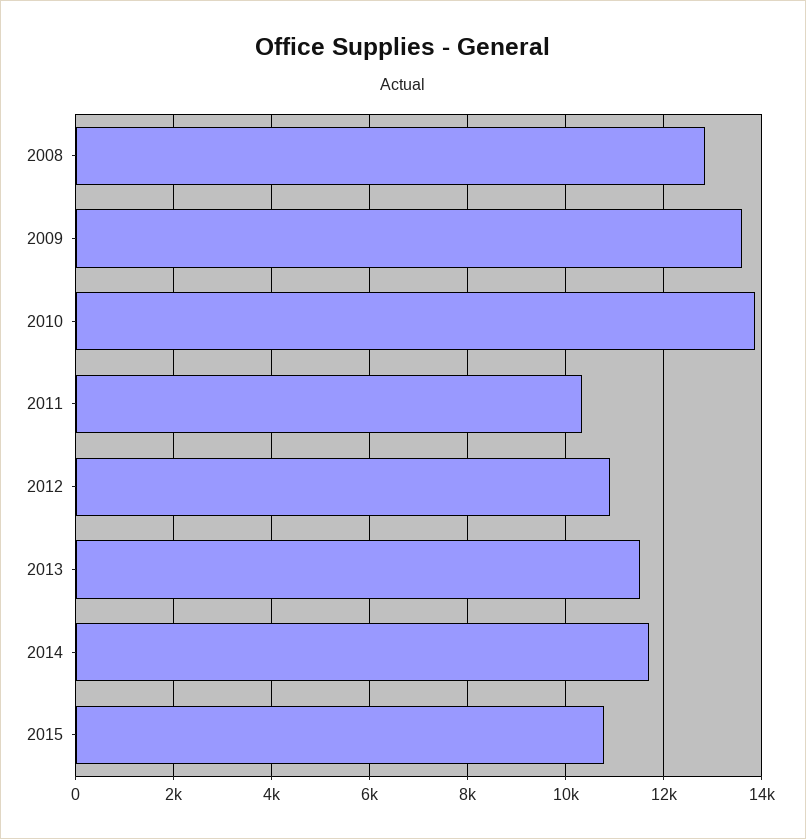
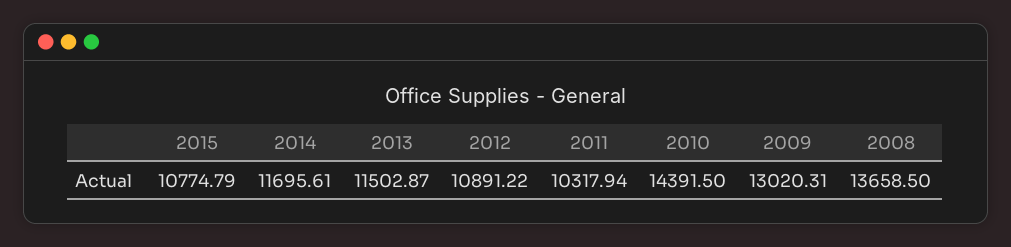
2008: 12800 -> 13658.5
2009: 13600 -> 13020.31
2010: 13800 -> 14391.5

